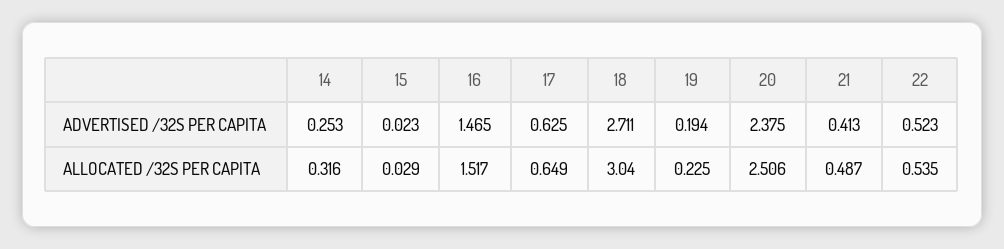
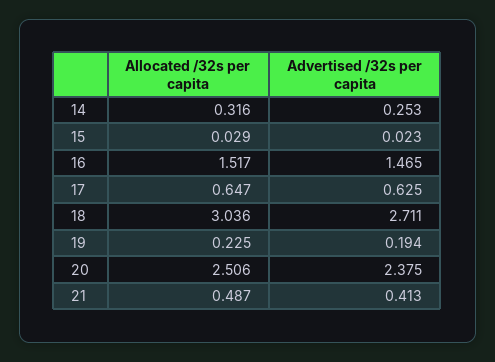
22, ADVERTISED /32S PER CAPITA: 0.523 -> none
17, ALLOCATED /32S PER CAPITA: 0.649 -> 0.647
18, ALLOCATED /32S PER CAPITA: 3.04 -> 3.036
22, ALLOCATED /32S PER CAPITA: 0.535 -> none

